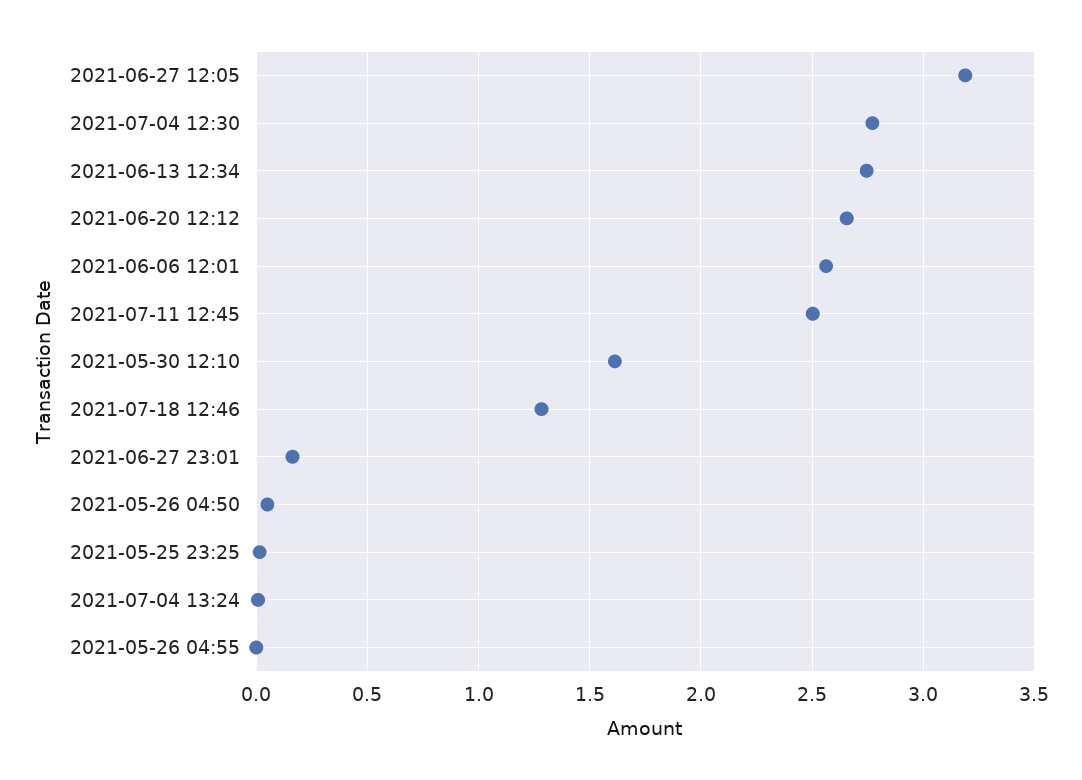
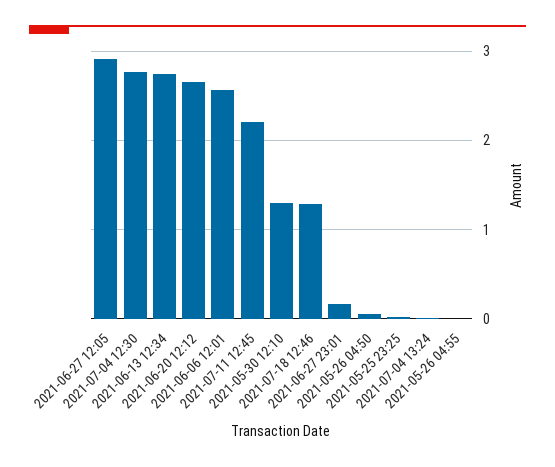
2021-06-27 12:05: 3.2 -> 2.9
2021-07-11 12:45: 2.5 -> 2.2
2021-05-30 12:10: 1.6 -> 1.3

